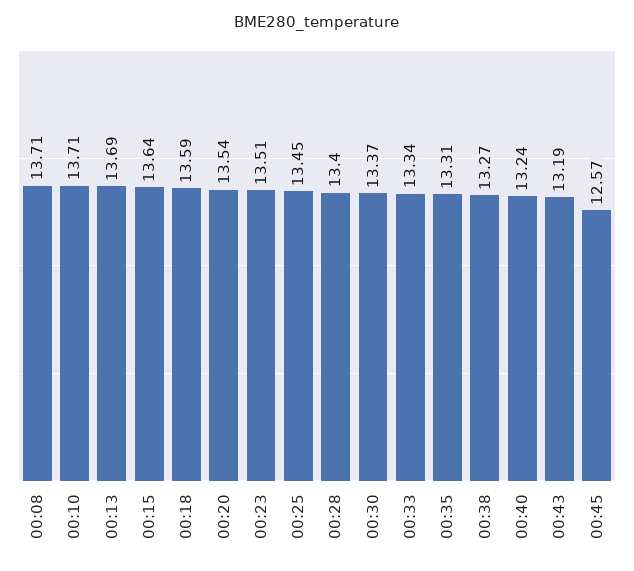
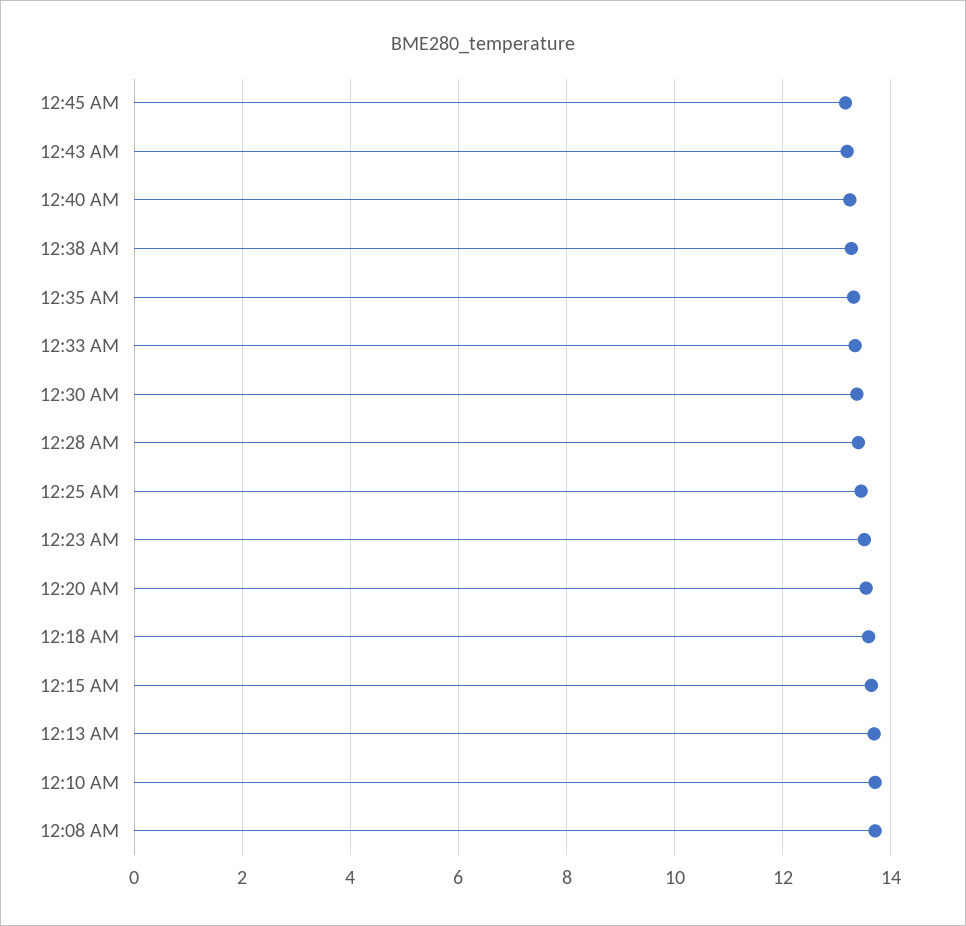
00:45: 12.57 -> 13.2

